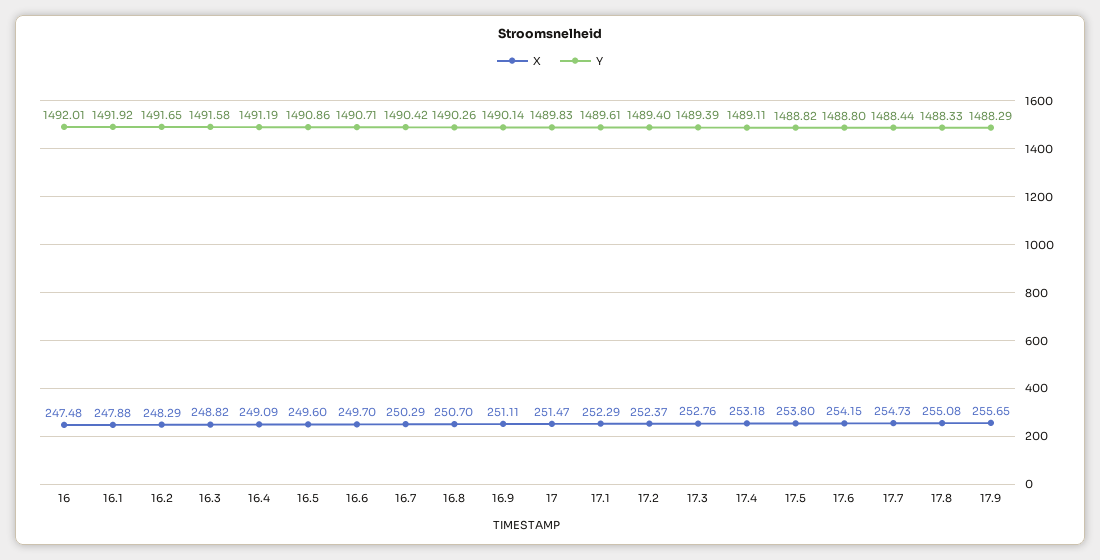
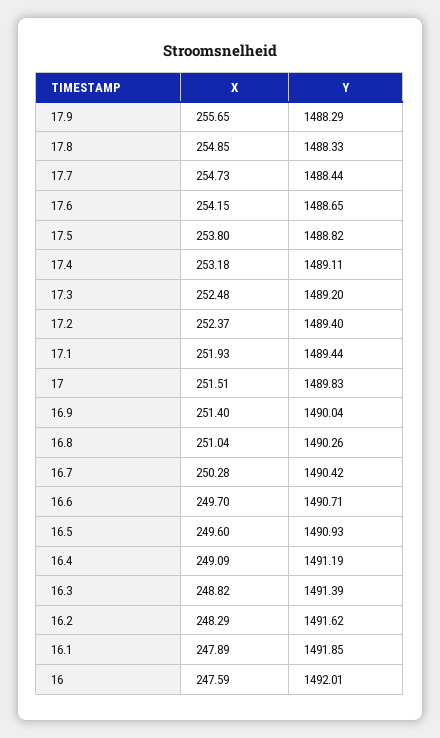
X, 16: 247.48 -> 247.59
X, 16.1: 247.88 -> 247.89
Y, 16.1: 1491.92 -> 1491.85
Y, 16.2: 1491.65 -> 1491.62
Y, 16.3: 1491.58 -> 1491.39
Y, 16.5: 1490.86 -> 1490.93
X, 16.7: 250.29 -> 250.28
X, 16.8: 250.7 -> 251.04
X, 16.9: 251.11 -> 251.4
Y, 16.9: 1490.14 -> 1490.04
X, 17: 251.47 -> 251.51
X, 17.1: 252.29 -> 251.93
Y, 17.1: 1489.61 -> 1489.44
X, 17.3: 252.76 -> 252.48
Y, 17.3: 1489.39 -> 1489.2
Y, 17.6: 1488.8 -> 1488.65
X, 17.8: 255.08 -> 254.85

